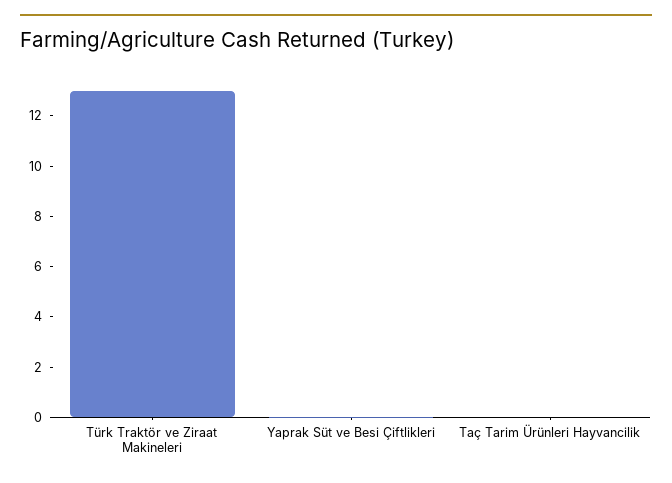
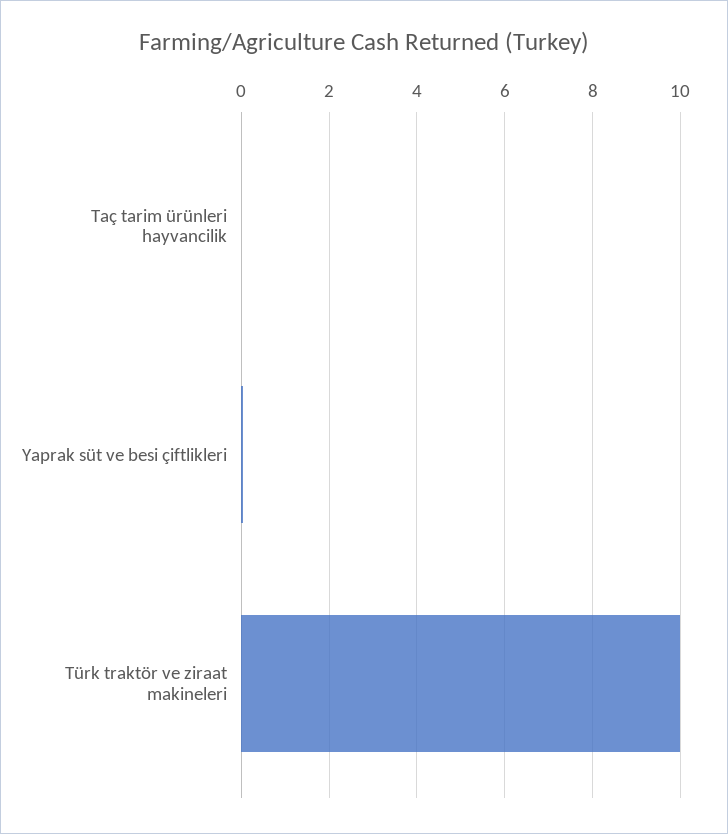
Türk Traktör ve Ziraat Makineleri: 13 -> 10

